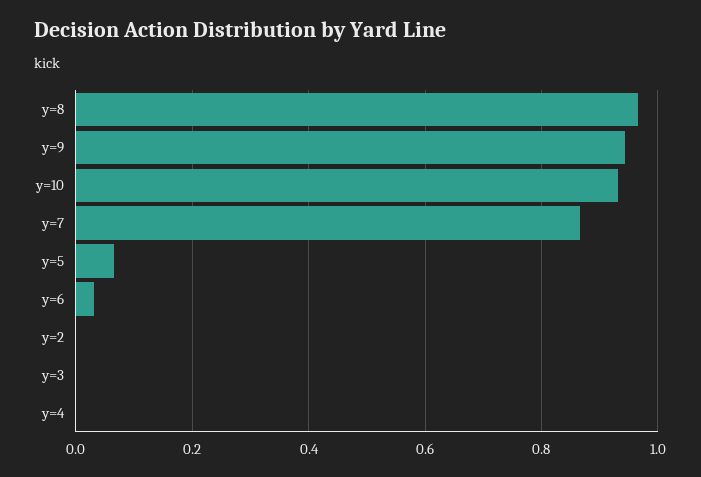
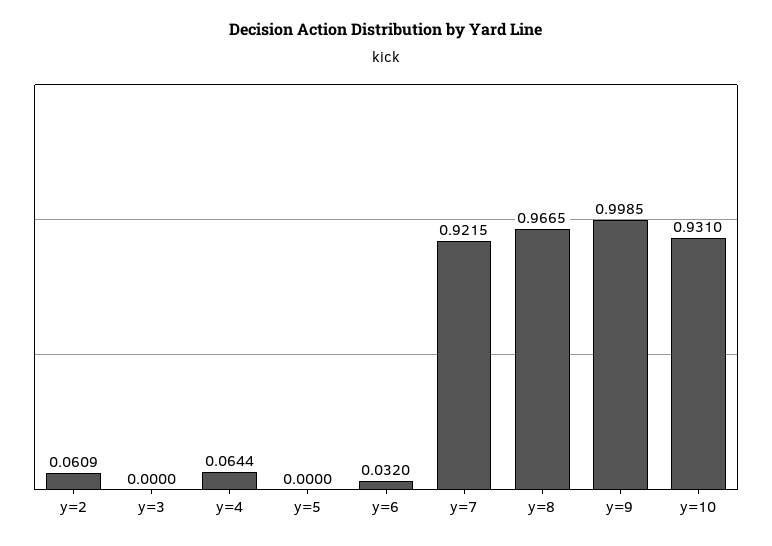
y=9: 0.94 -> 0.9985
y=7: 0.86 -> 0.9215
y=5: 0.06 -> 0
y=2: 0 -> 0.0609
y=4: 0 -> 0.0644

